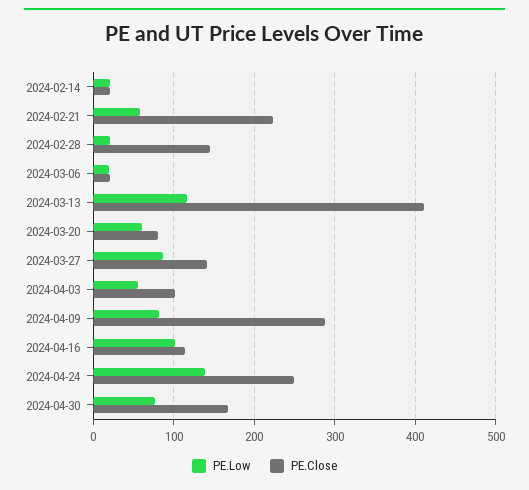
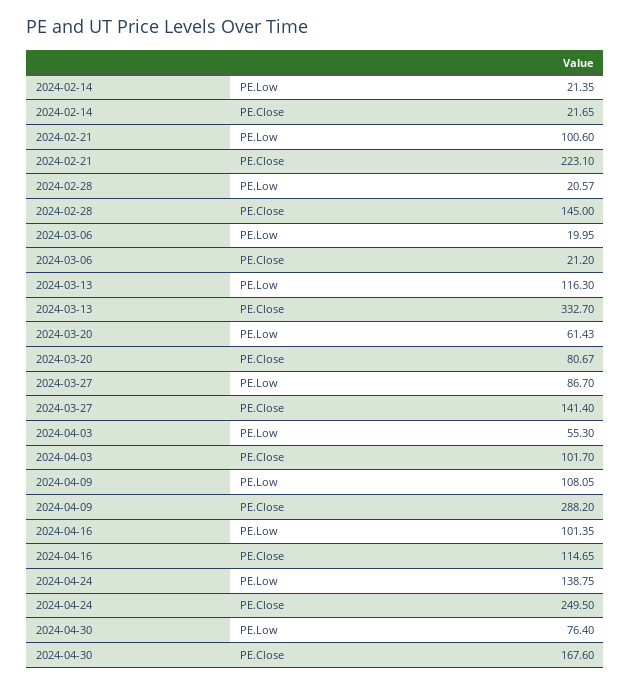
PE.Low, 2024-02-21: 60 -> 100.6
PE.Close, 2024-03-13: 410 -> 332.7
PE.Low, 2024-04-09: 80 -> 108.05

